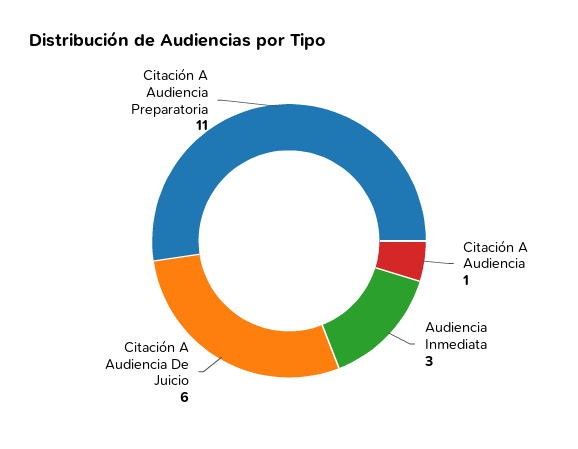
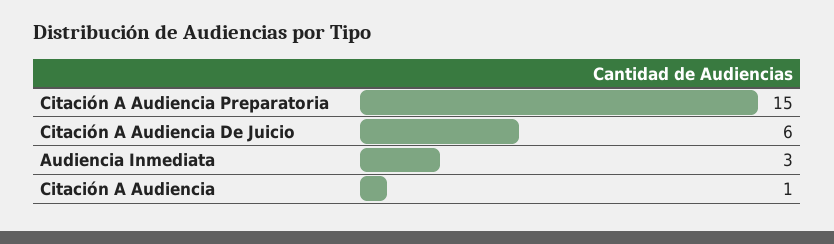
Citación A Audiencia Preparatoria: 11 -> 15

